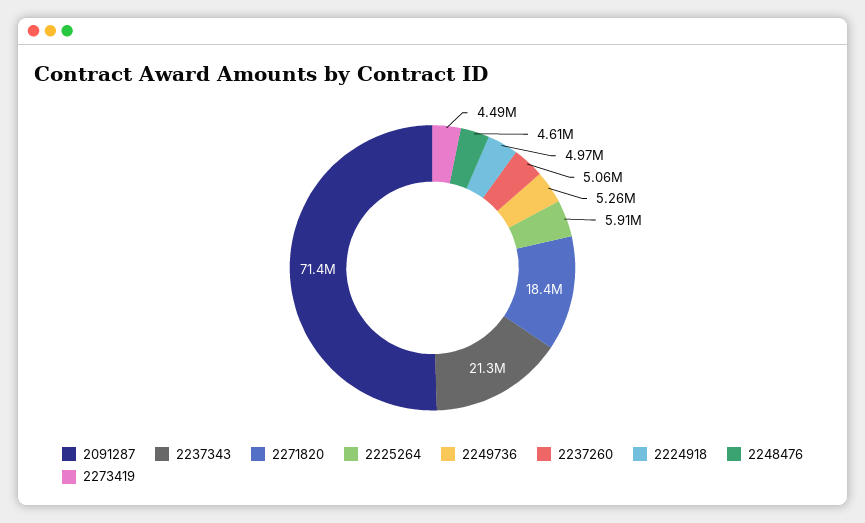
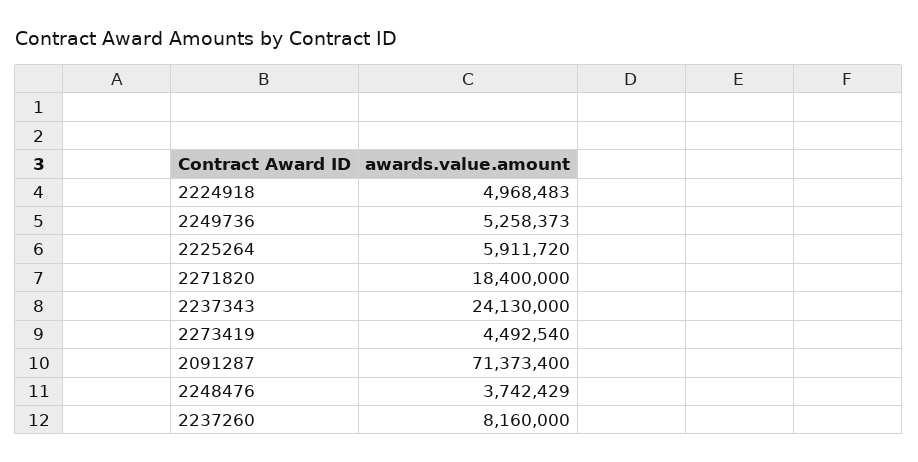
2237343: 21300000 -> 24130000
2237260: 5060000 -> 8160000
2248476: 4610000 -> 3742429

